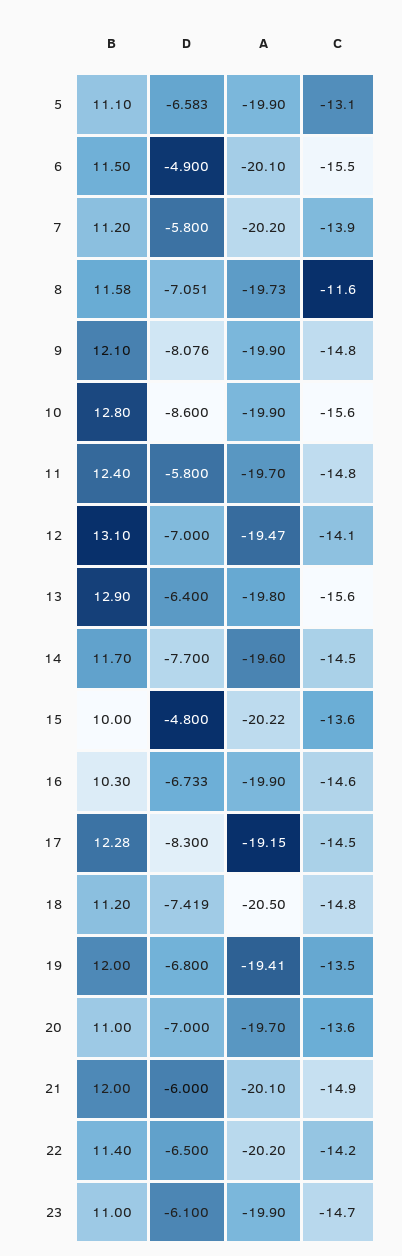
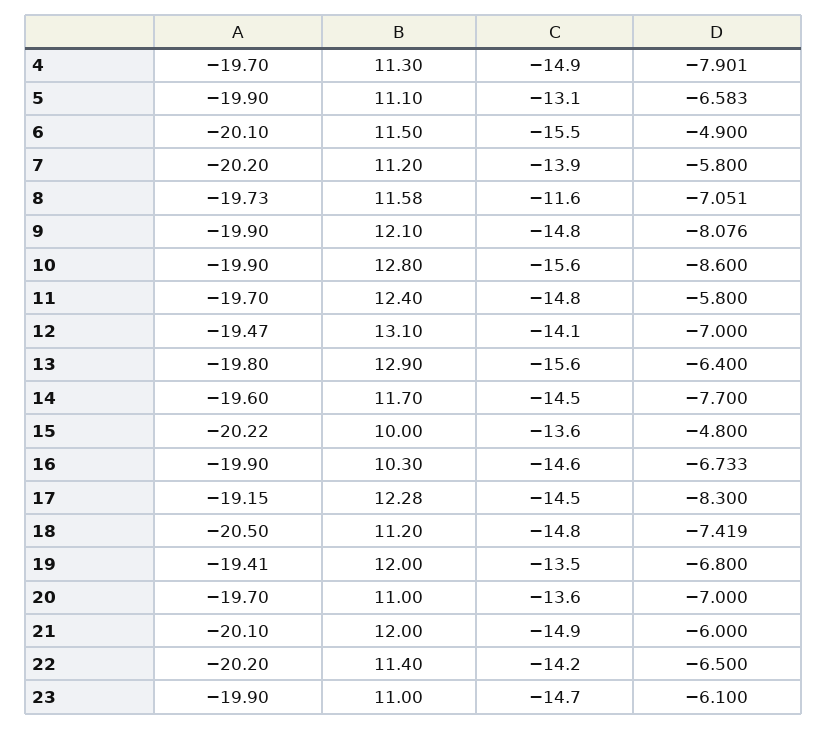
A, 4: none -> -19.7
B, 4: none -> 11.3
C, 4: none -> -14.9
D, 4: none -> -7.901

